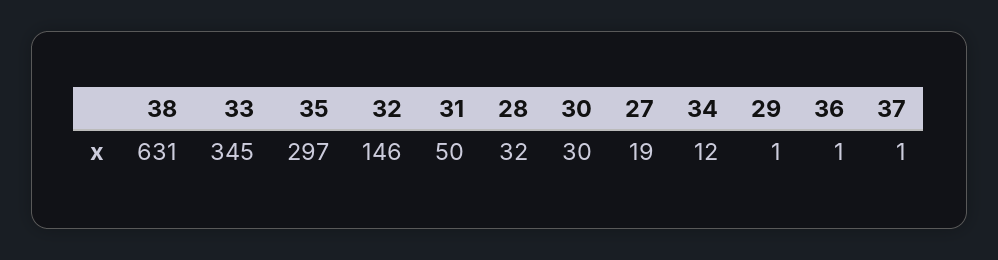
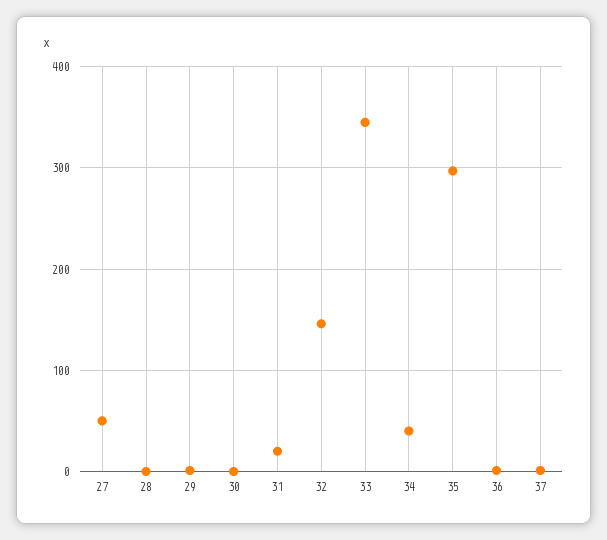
38: 631 -> none
31: 50 -> 20
28: 32 -> 0
30: 30 -> 0
27: 19 -> 50
34: 12 -> 40

